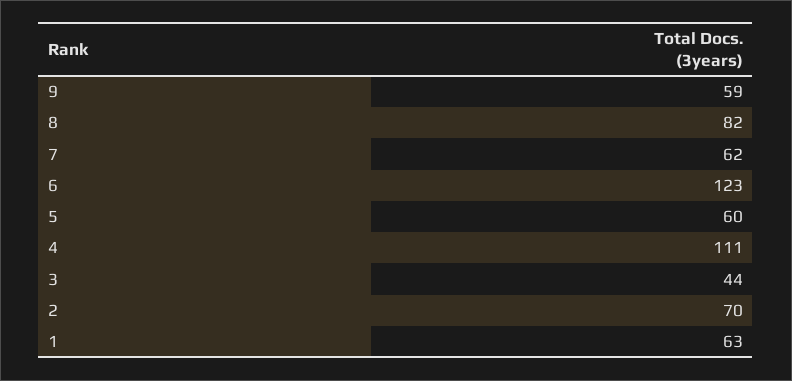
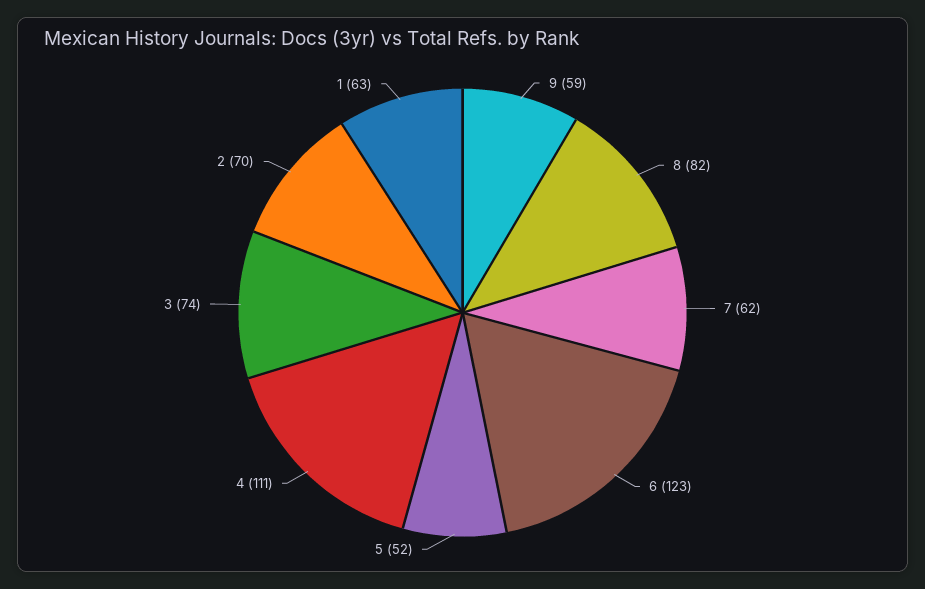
5: 60 -> 52
3: 44 -> 74

